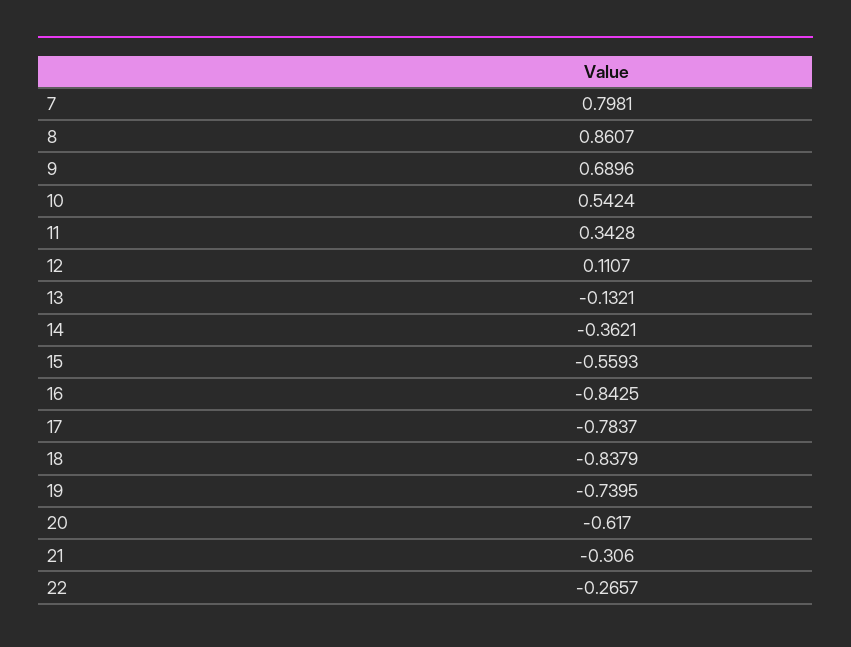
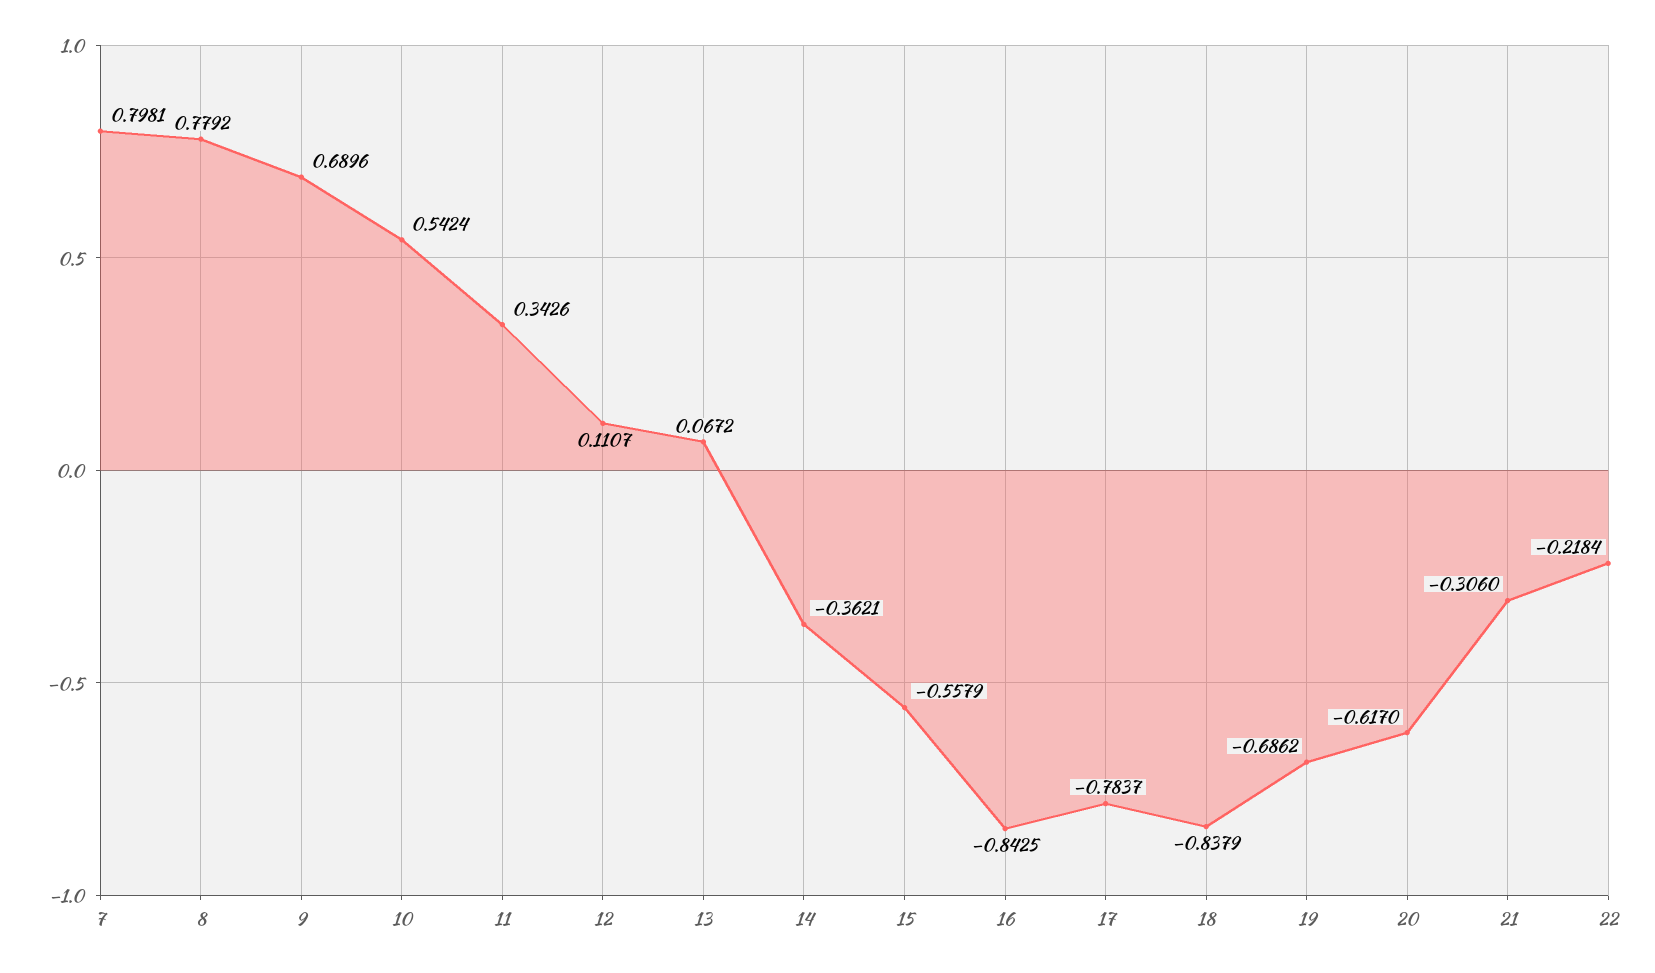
8: 0.8607 -> 0.7792
11: 0.3428 -> 0.3426
13: -0.1321 -> 0.0672
15: -0.5593 -> -0.5579
19: -0.7395 -> -0.6862
22: -0.2657 -> -0.2184

